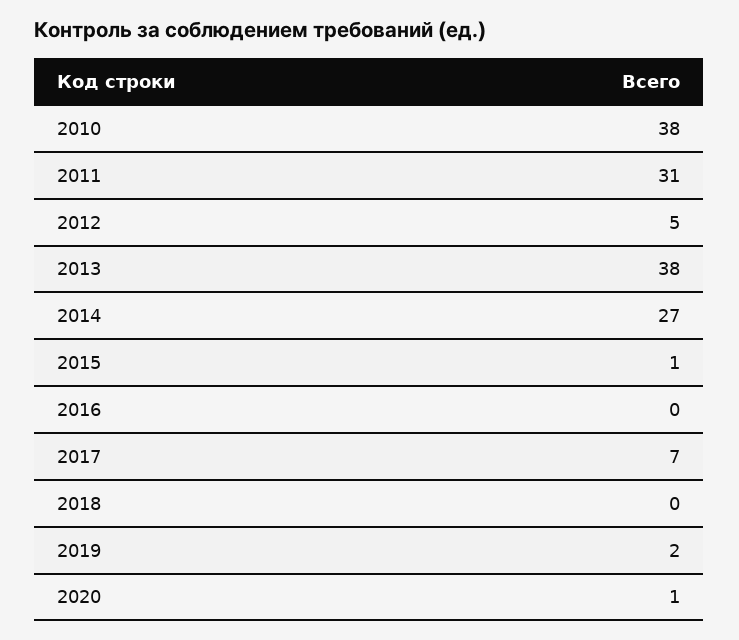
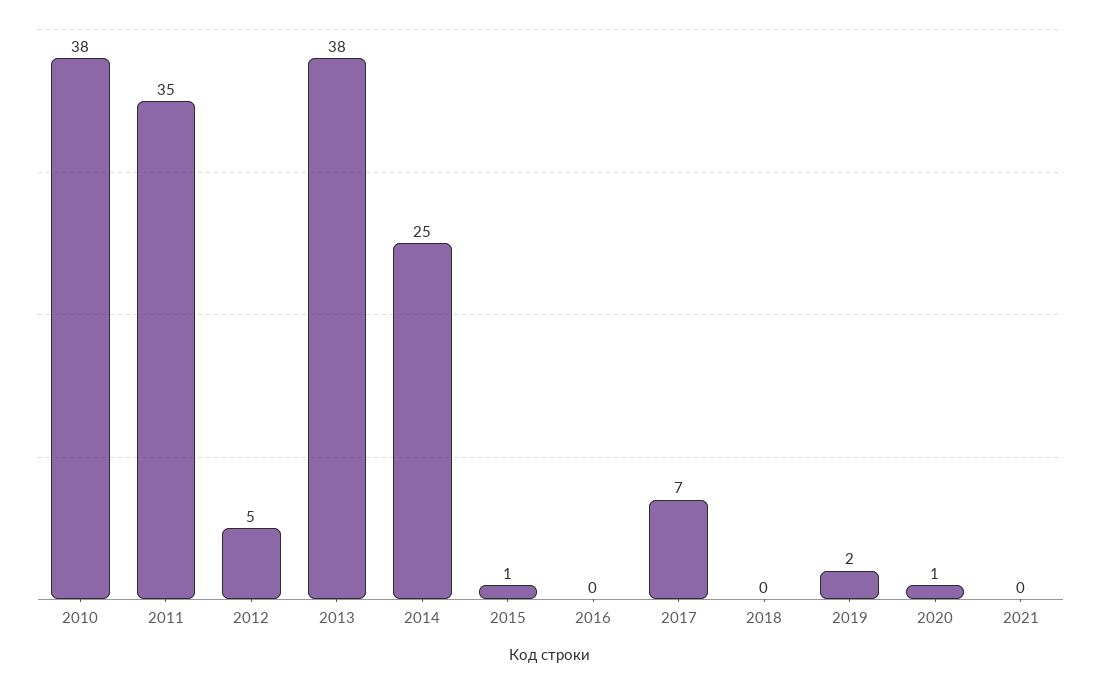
2011: 31 -> 35
2014: 27 -> 25
2021: none -> 0

